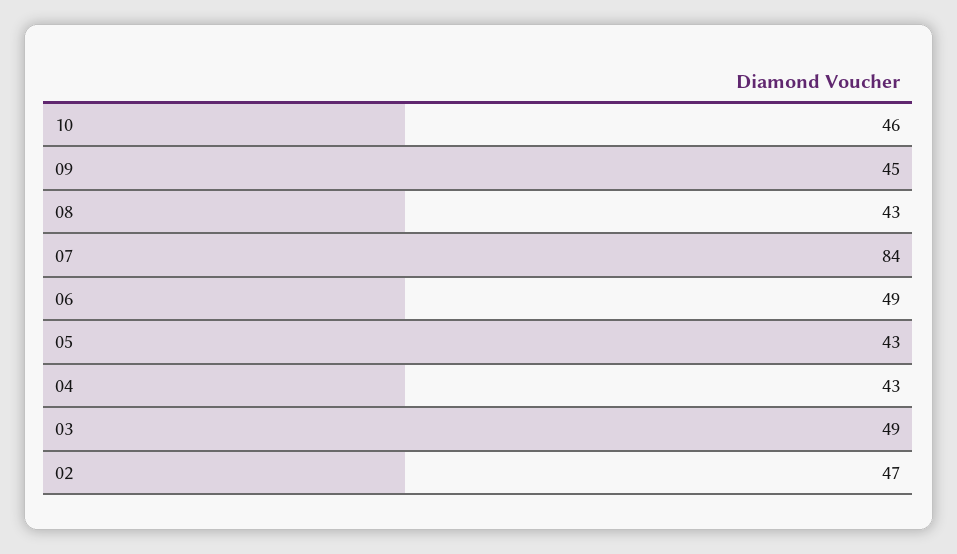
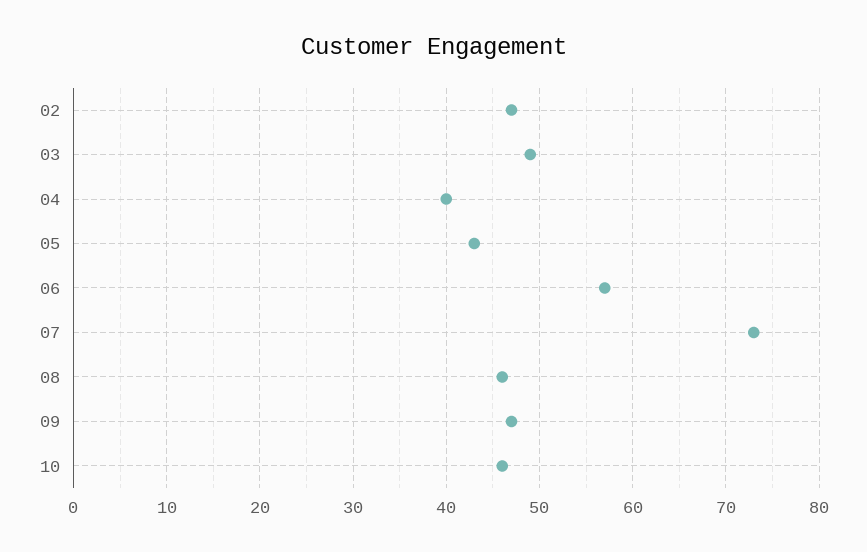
09: 45 -> 47
08: 43 -> 46
07: 84 -> 73
06: 49 -> 57
04: 43 -> 40

